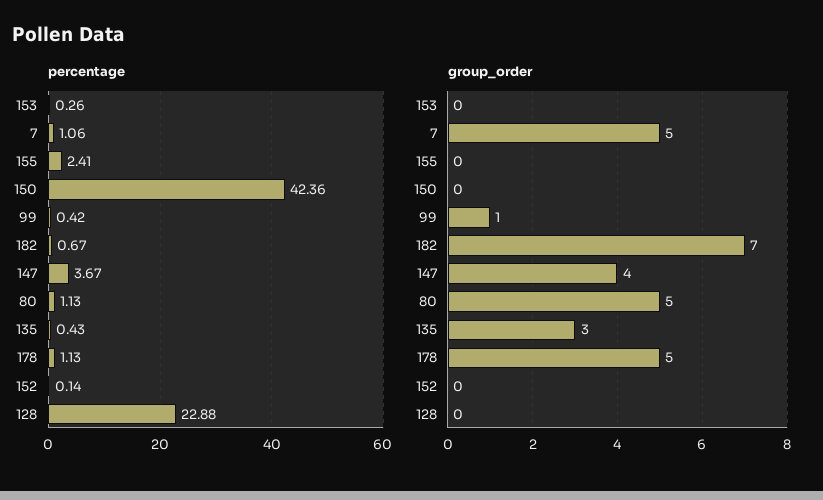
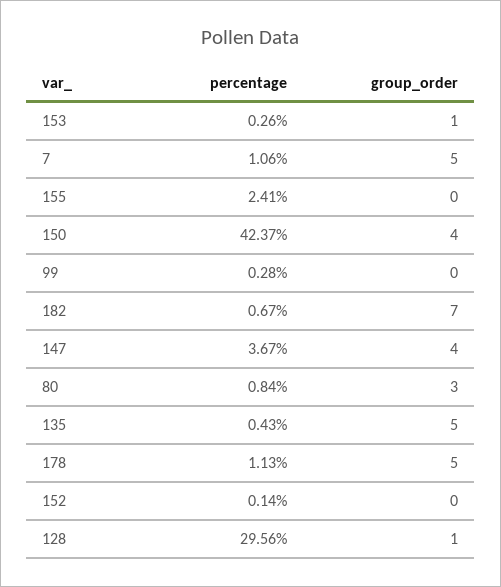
percentage, 150: 42.36 -> 42.37
percentage, 99: 0.42 -> 0.28
percentage, 80: 1.13 -> 0.84
percentage, 128: 22.88 -> 29.56
group_order, 153: 0 -> 1
group_order, 150: 0 -> 4
group_order, 99: 1 -> 0
group_order, 80: 5 -> 3
group_order, 135: 3 -> 5
group_order, 128: 0 -> 1

